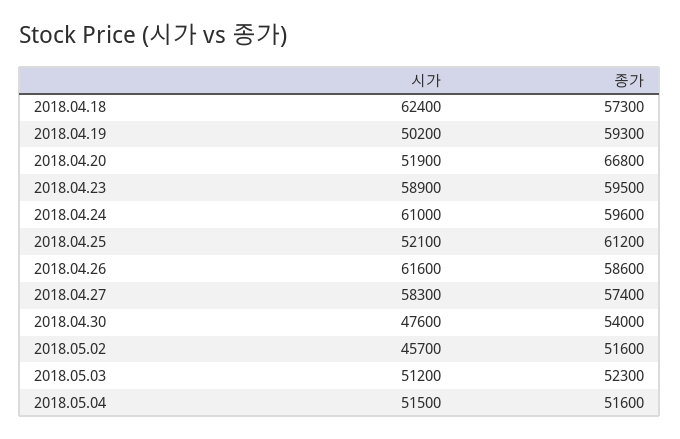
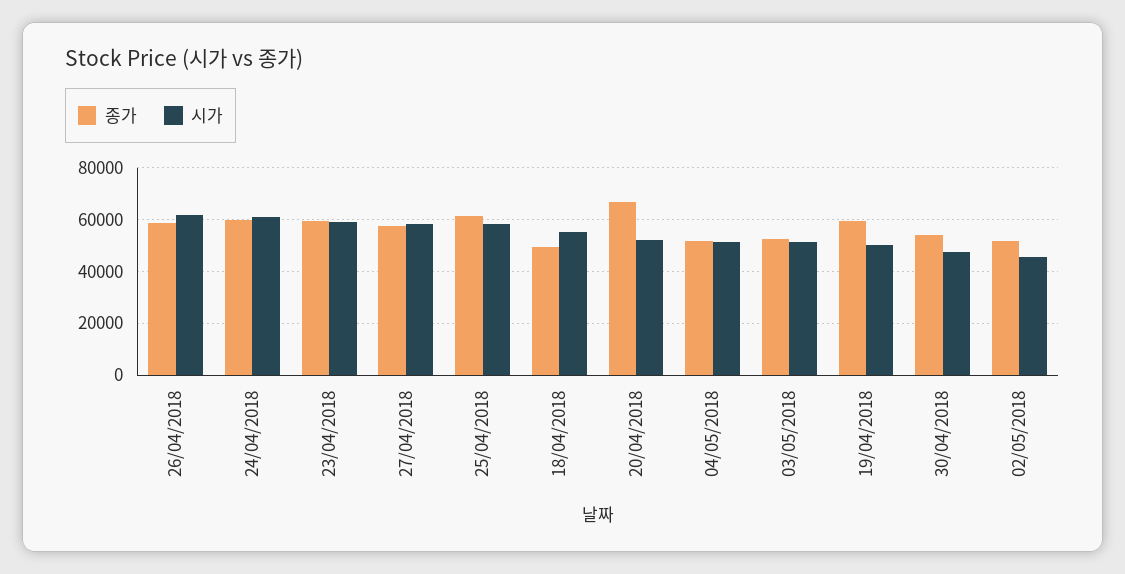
시가, 2018.04.18: 62400 -> 55000
종가, 2018.04.18: 57300 -> 50000
시가, 2018.04.25: 52100 -> 57500

